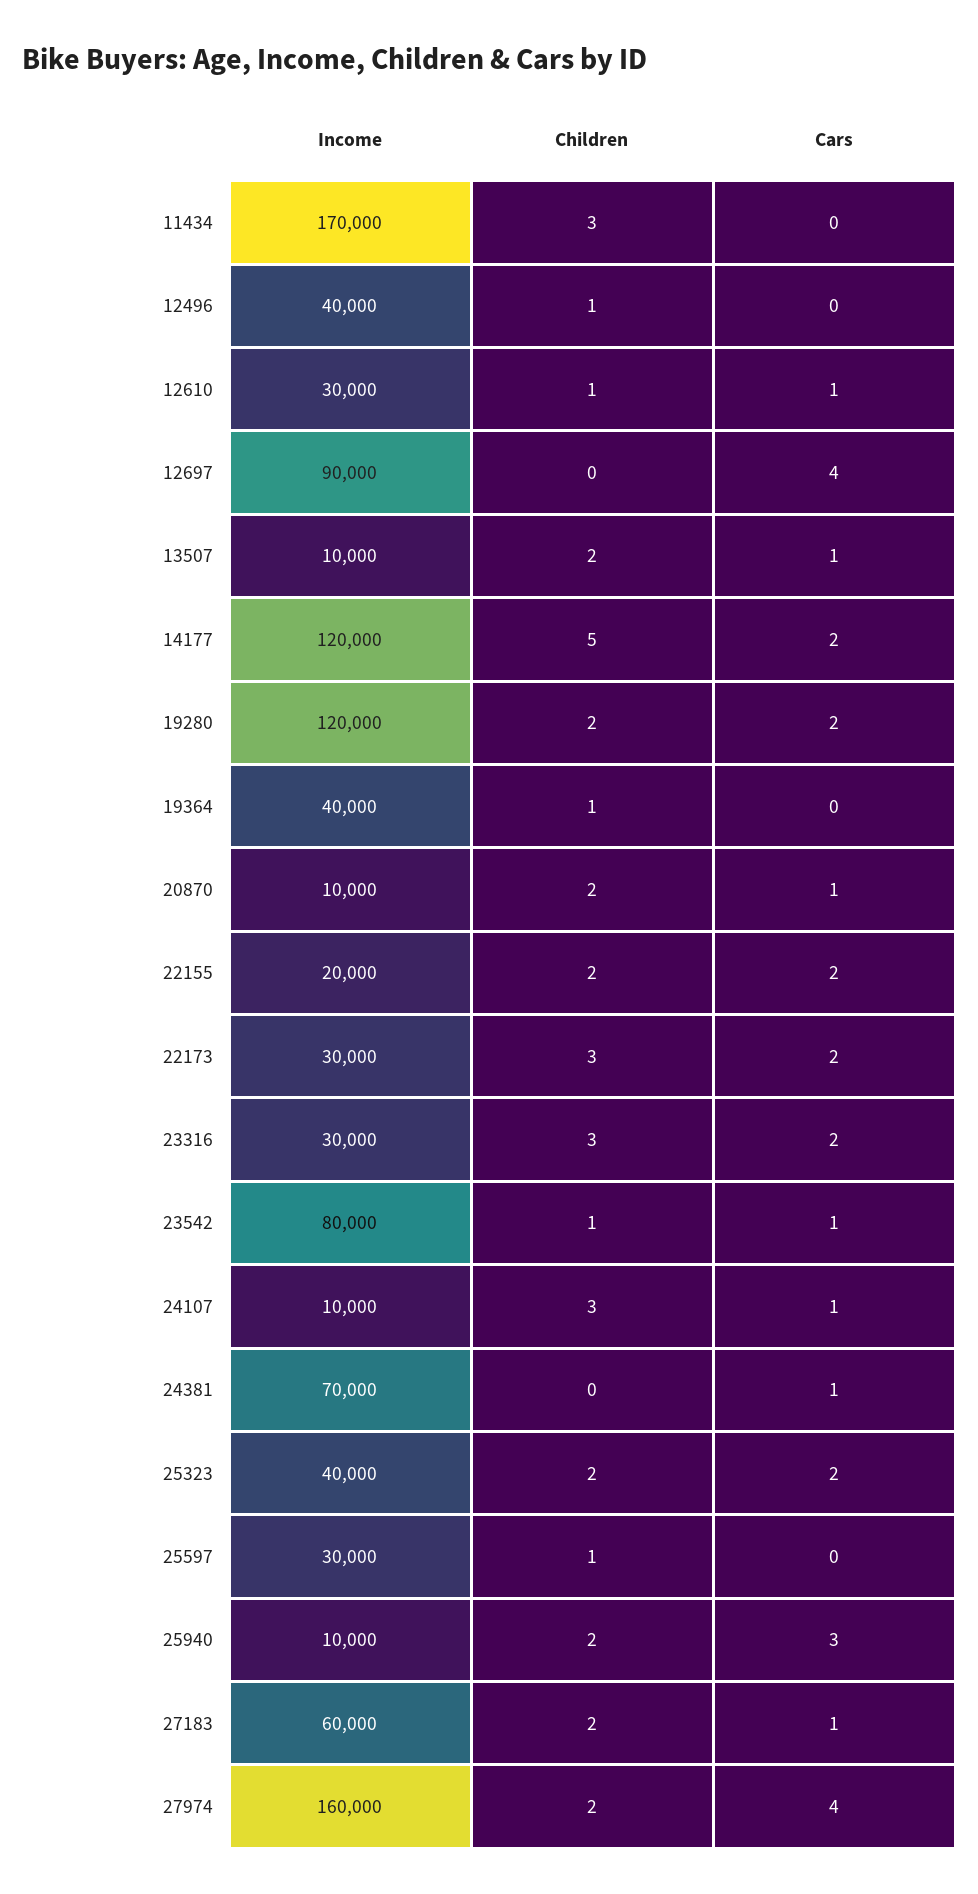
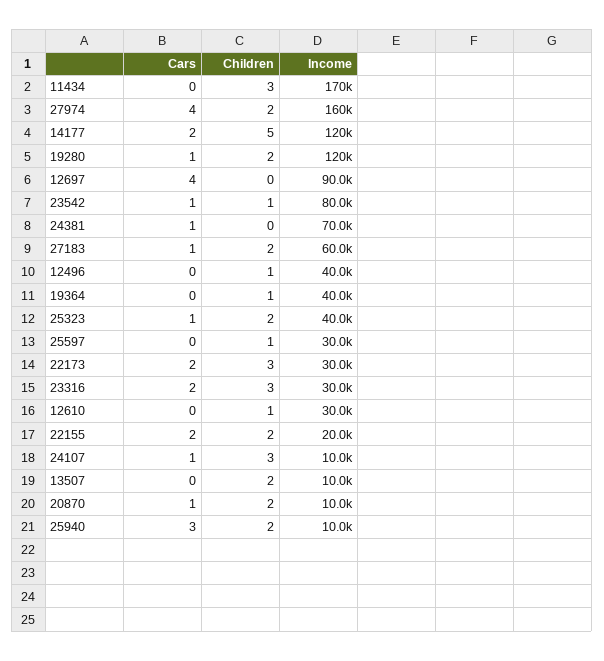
Cars, 12610: 1 -> 0
Cars, 13507: 1 -> 0
Cars, 19280: 2 -> 1
Cars, 25323: 2 -> 1

